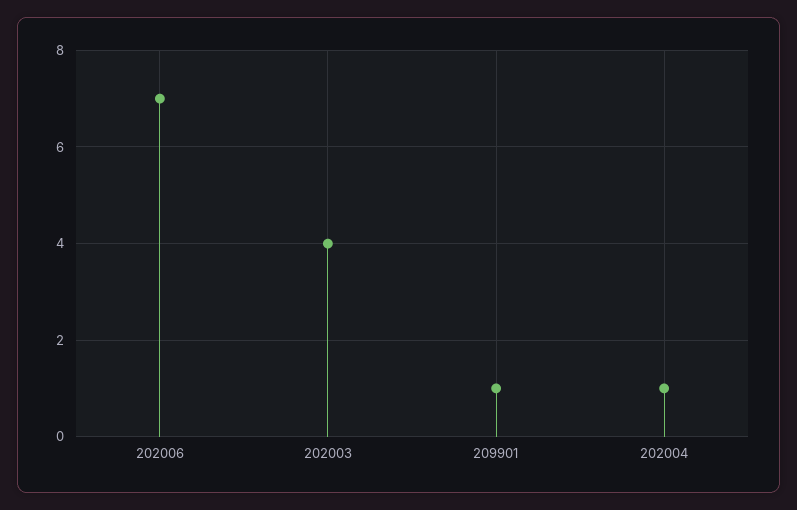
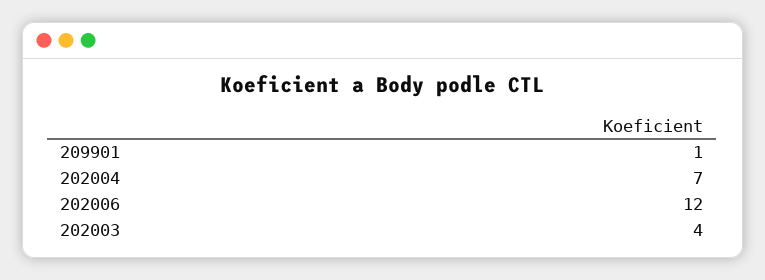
202006: 7 -> 12
202004: 1 -> 7

